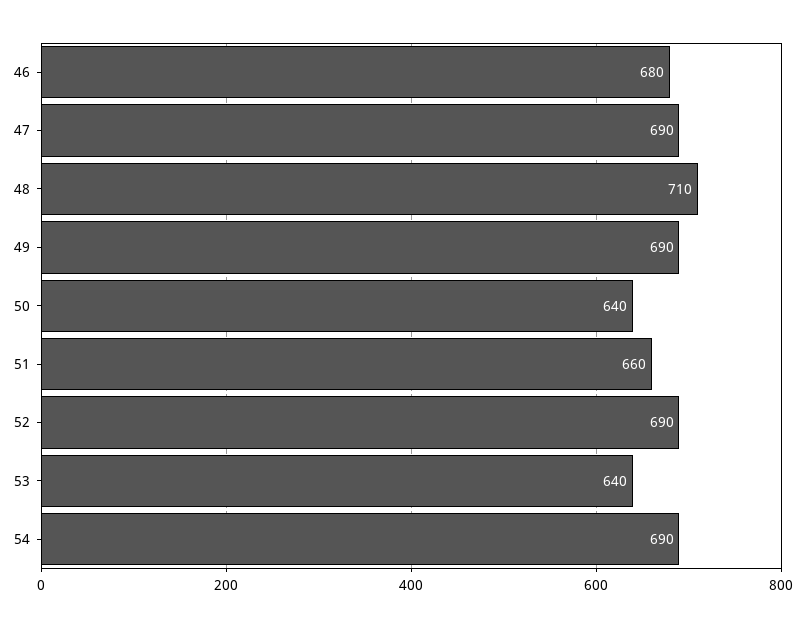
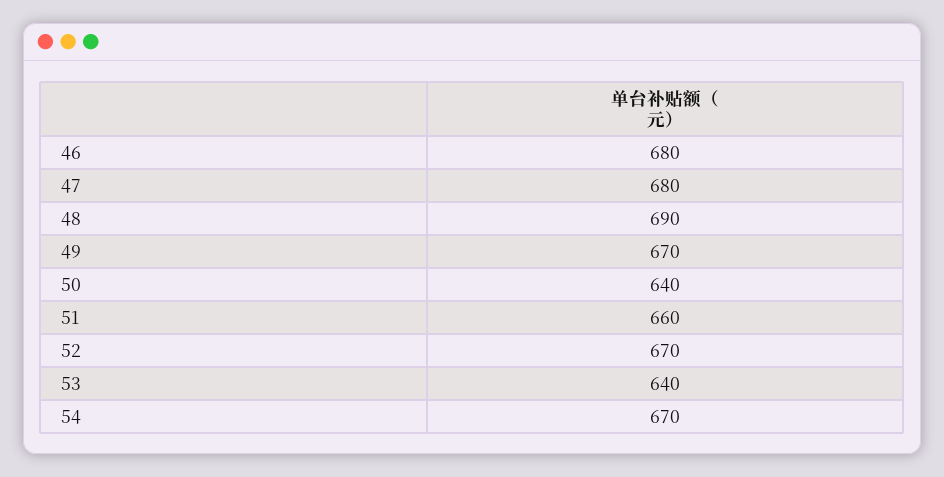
47: 690 -> 680
48: 710 -> 690
49: 690 -> 670
52: 690 -> 670
54: 690 -> 670

